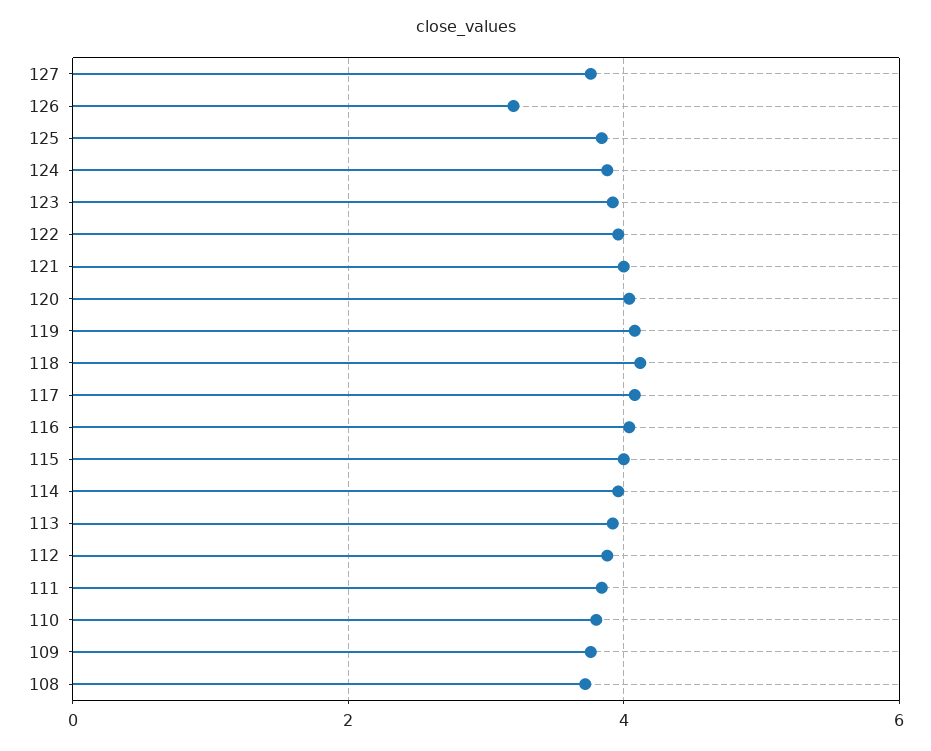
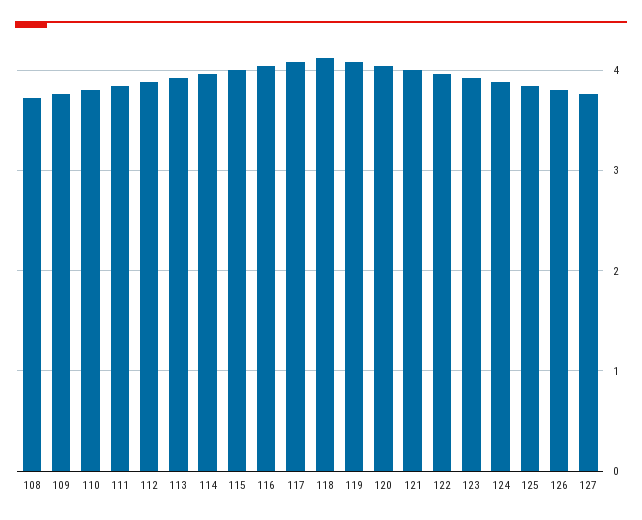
126: 3.2 -> 3.8

